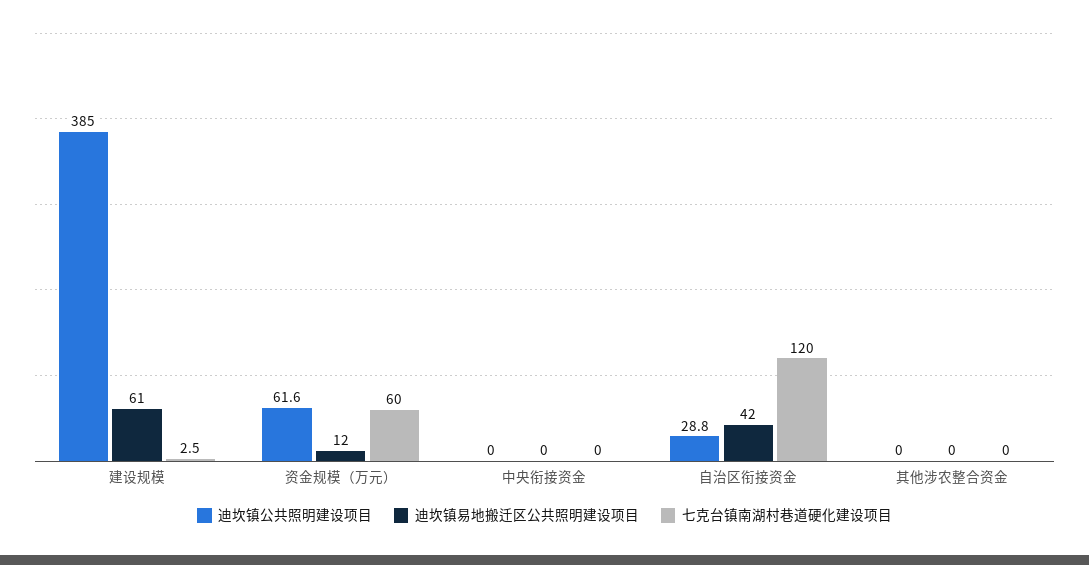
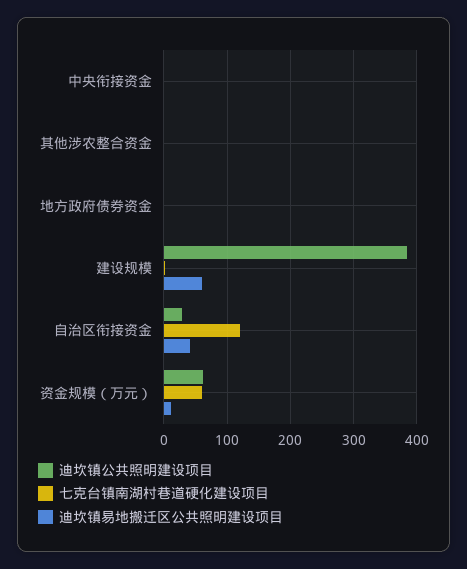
迪坎镇公共照明建设项目, 地方政府债券资金: none -> 0
七克台镇南湖村巷道硬化建设项目, 地方政府债券资金: none -> 0
迪坎镇易地搬迁区公共照明建设项目, 地方政府债券资金: none -> 0

